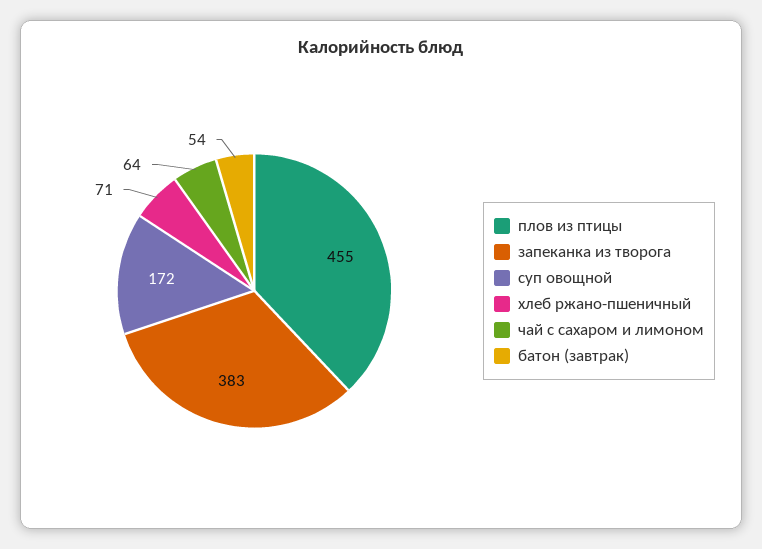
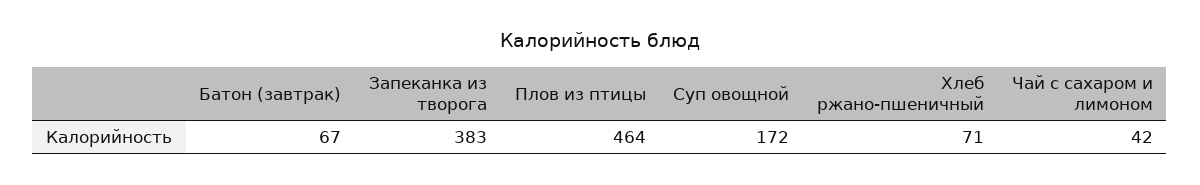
плов из птицы: 455 -> 464
чай с сахаром и лимоном: 64 -> 42
батон (завтрак): 54 -> 67

